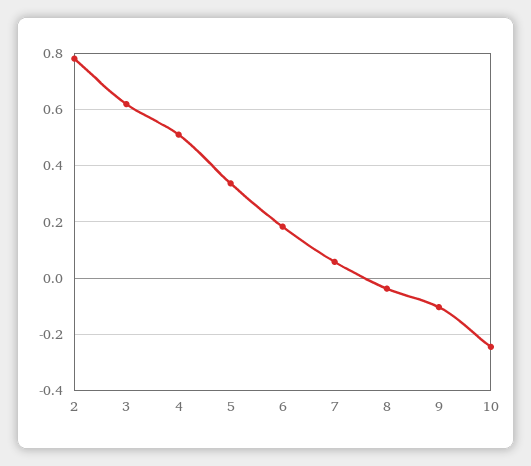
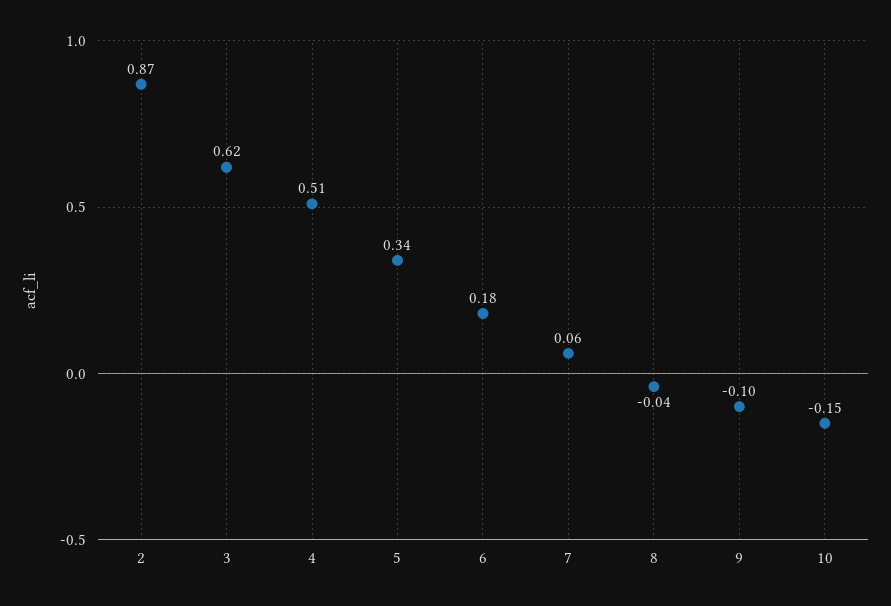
2: 0.775 -> 0.87
10: -0.25 -> -0.15

